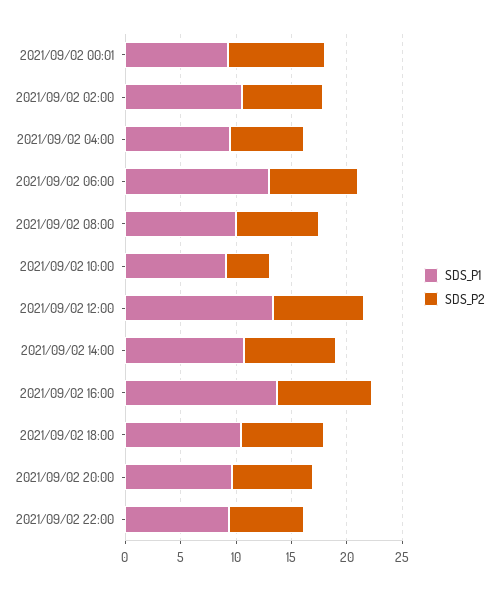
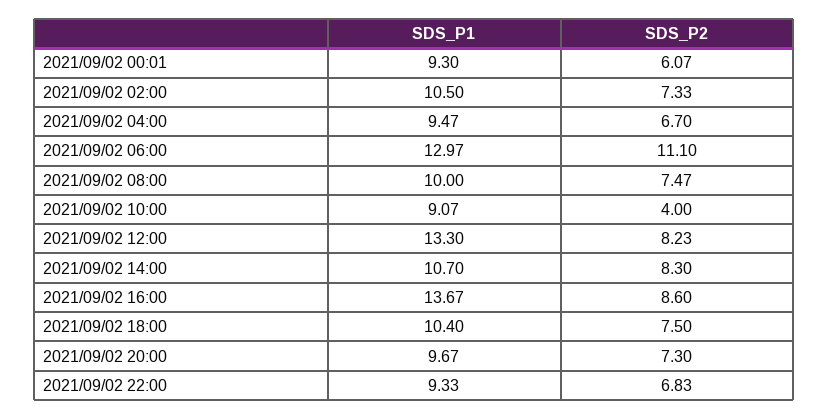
SDS_P2, 2021/09/02 00:01: 9 -> 6.07
SDS_P2, 2021/09/02 06:00: 8 -> 11.1

